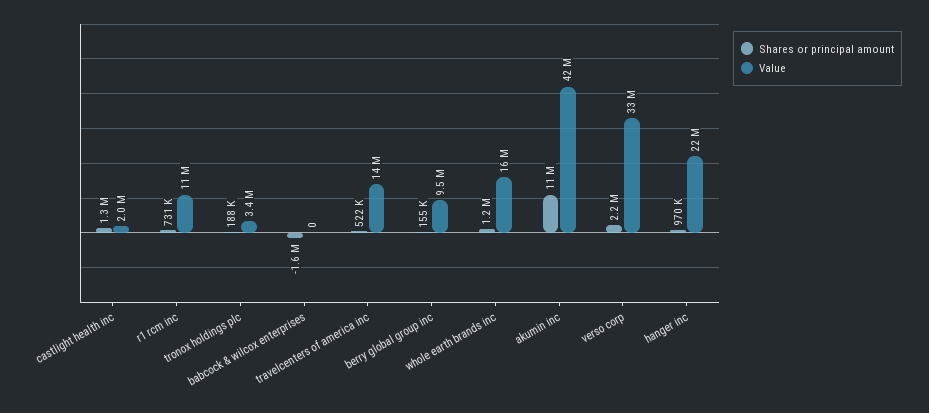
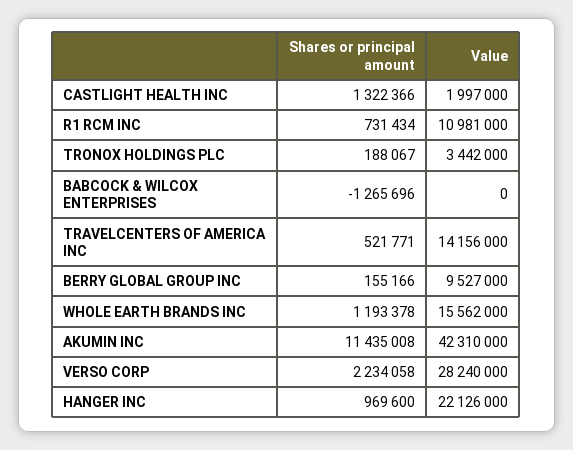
Shares or principal amount, babcock & wilcox enterprises: -1600000 -> -1265696
Value, verso corp: 33000000 -> 28240000

